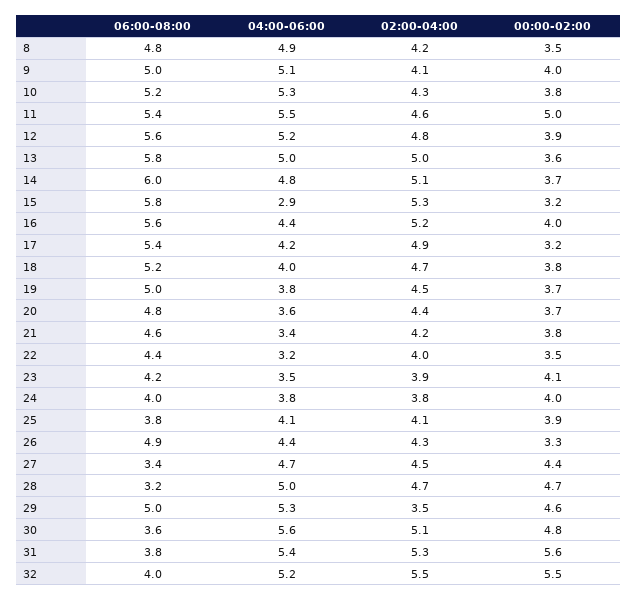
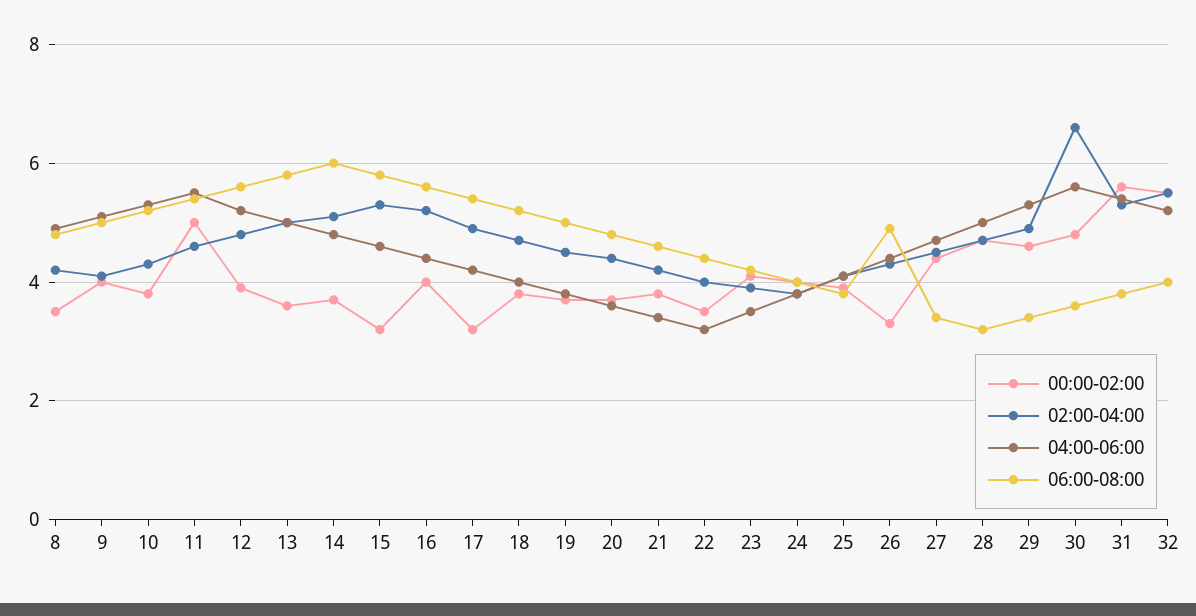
04:00-06:00, 15: 2.9 -> 4.5
06:00-08:00, 29: 5 -> 3.5
02:00-04:00, 29: 3.5 -> 5
02:00-04:00, 30: 5.1 -> 6.5

